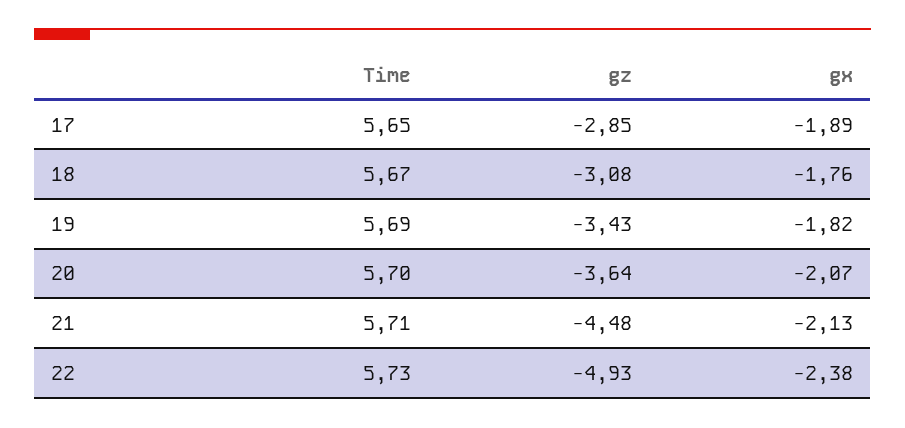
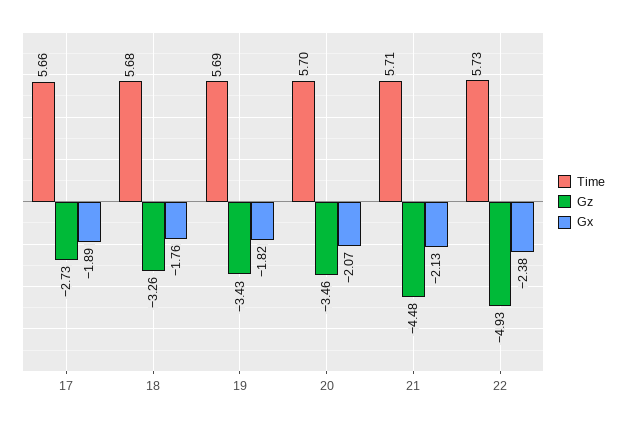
Time, 17: 5.65 -> 5.66
gz, 17: -2.85 -> -2.73
Time, 18: 5.67 -> 5.68
gz, 18: -3.08 -> -3.26
gz, 20: -3.64 -> -3.46

